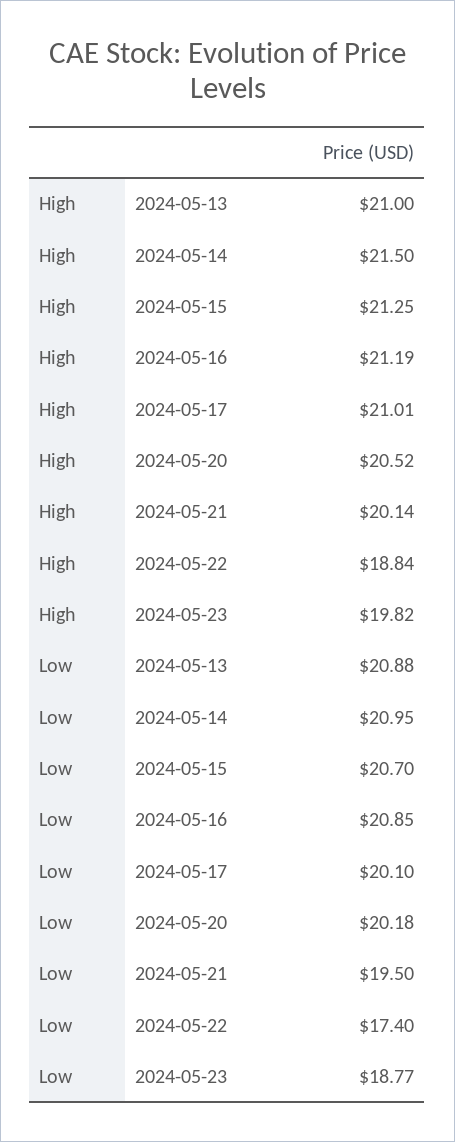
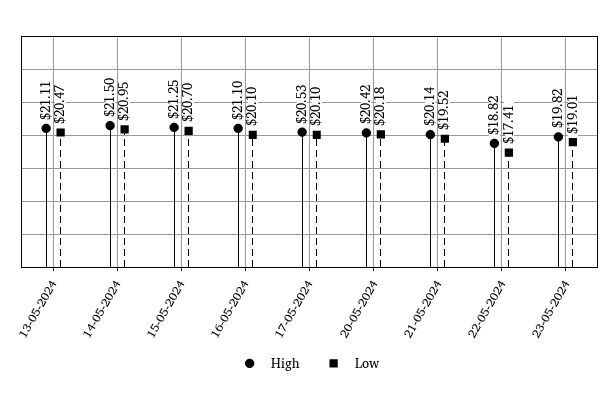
High, 2024-05-13: 21 -> 21.11
High, 2024-05-16: 21.19 -> 21.1
High, 2024-05-17: 21.01 -> 20.53
High, 2024-05-20: 20.52 -> 20.42
High, 2024-05-22: 18.84 -> 18.82
Low, 2024-05-13: 20.88 -> 20.47
Low, 2024-05-16: 20.85 -> 20.1
Low, 2024-05-21: 19.5 -> 19.52
Low, 2024-05-22: 17.4 -> 17.41
Low, 2024-05-23: 18.77 -> 19.01

